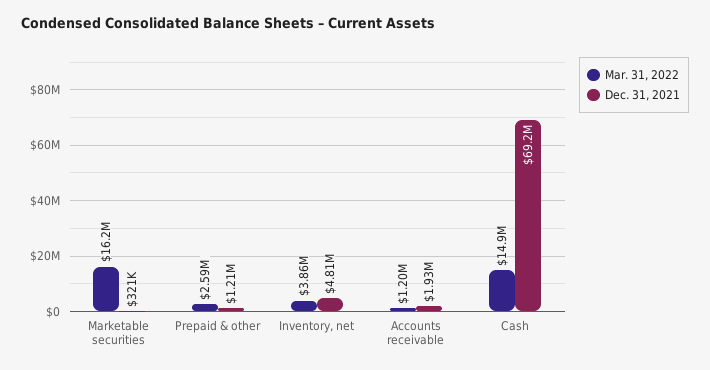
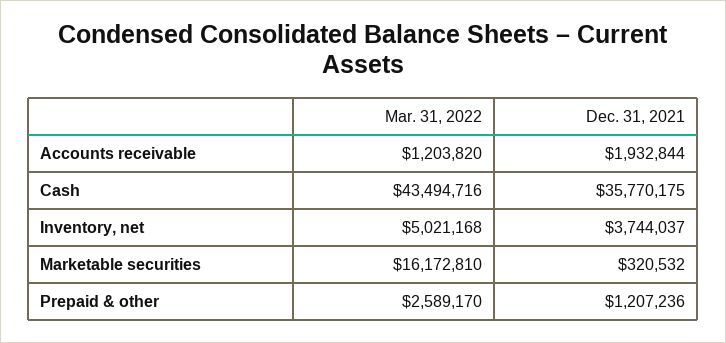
Mar. 31, 2022, Inventory, net: 3860000 -> 5021168
Dec. 31, 2021, Inventory, net: 4810000 -> 3744037
Mar. 31, 2022, Cash: 14900000 -> 43494716
Dec. 31, 2021, Cash: 69200000 -> 35770175

